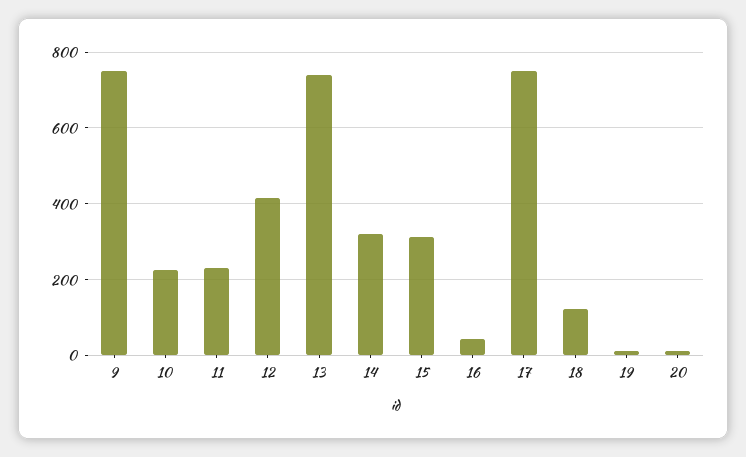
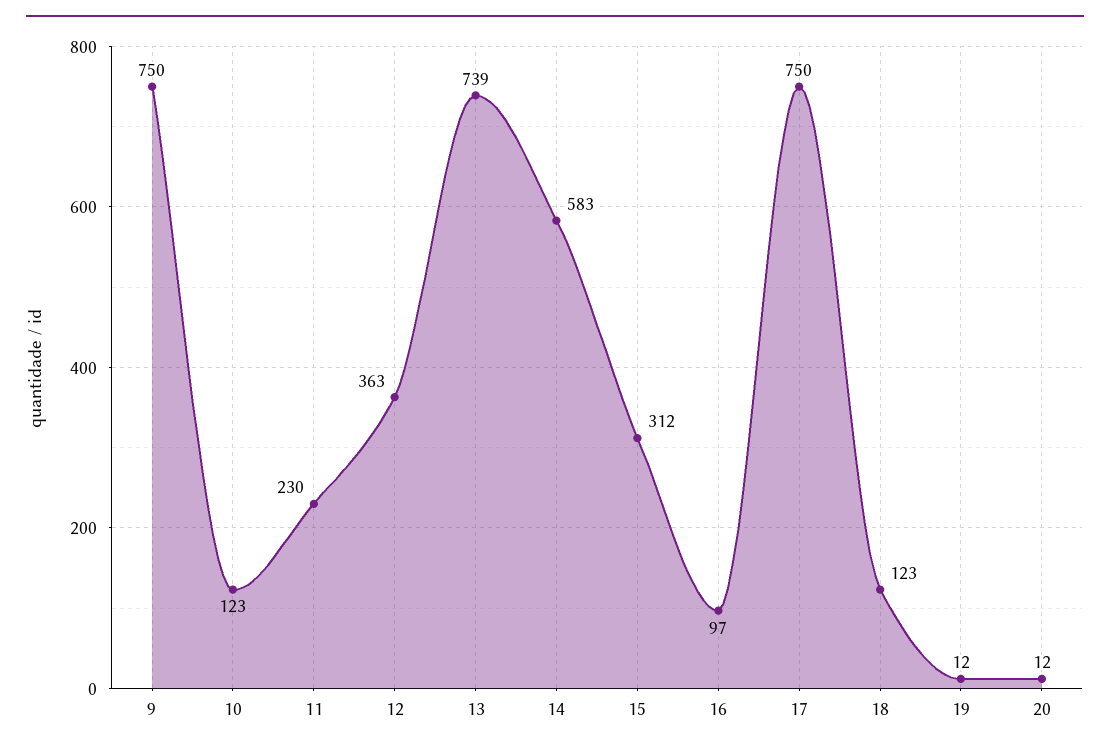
10: 220 -> 123
12: 420 -> 363
14: 320 -> 583
16: 40 -> 97

